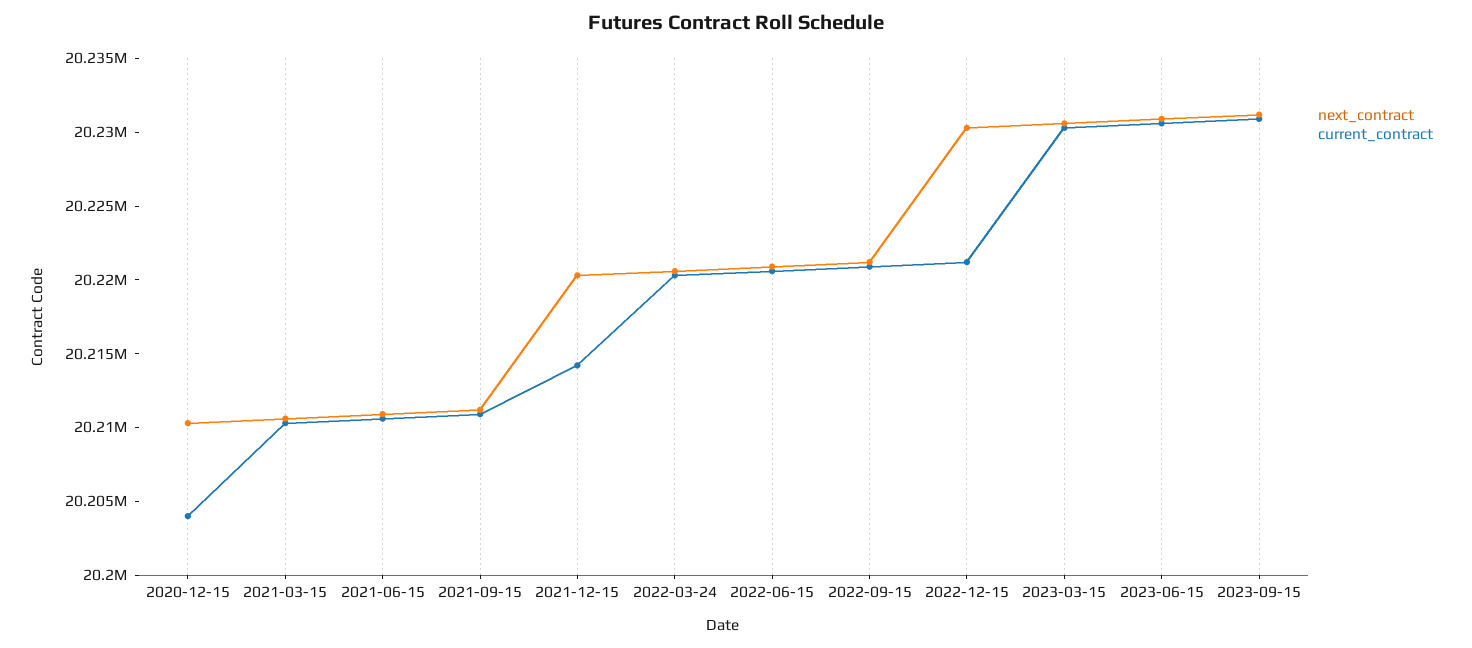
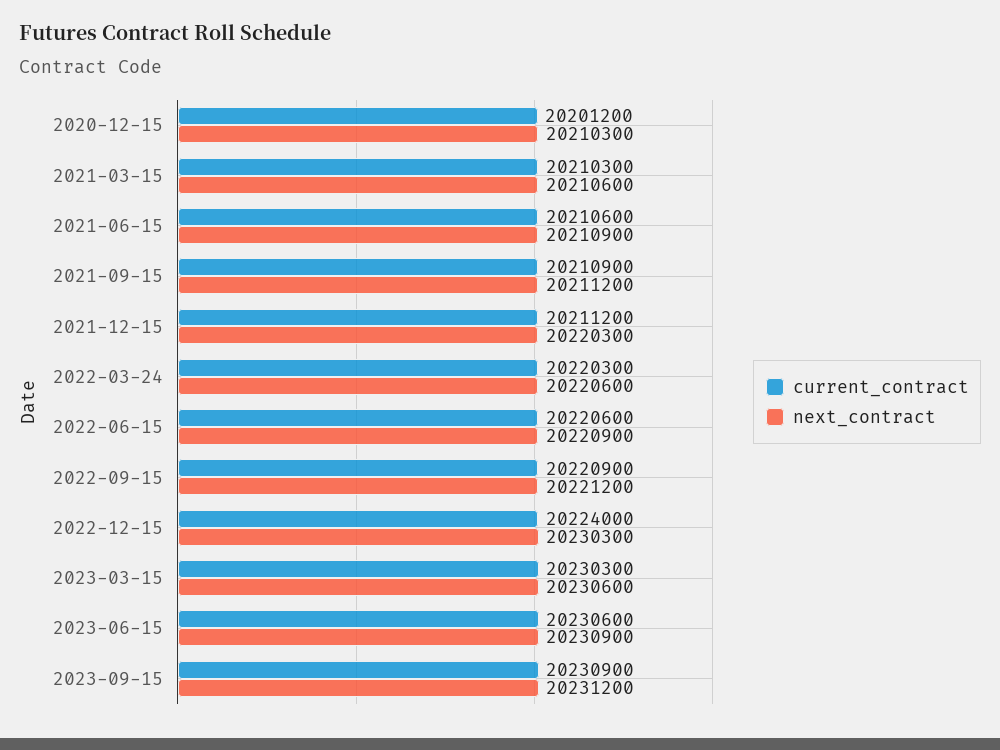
current_contract, 2020-12-15: 20204000 -> 20201200
current_contract, 2021-12-15: 20214000 -> 20211200
current_contract, 2022-12-15: 20221000 -> 20224000

